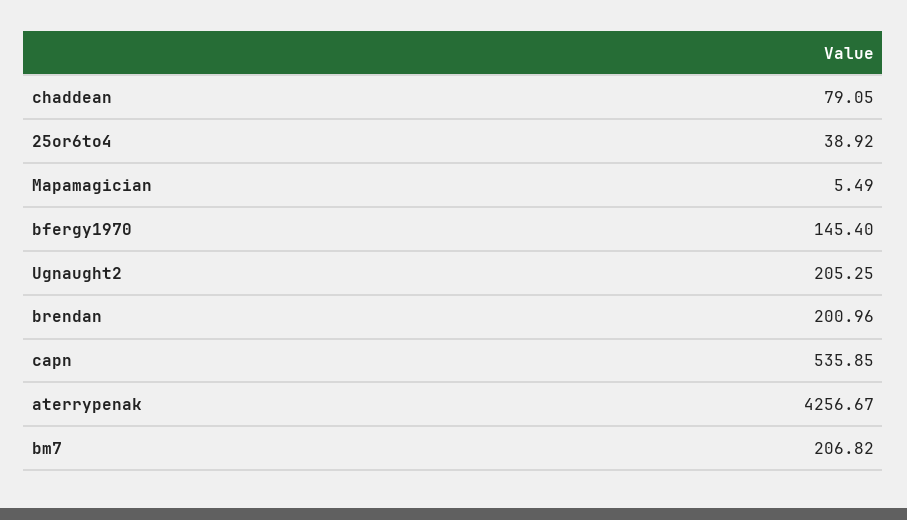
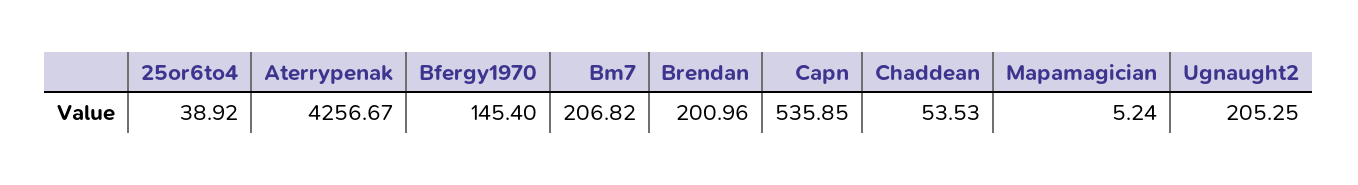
chaddean: 79.05 -> 53.53
Mapamagician: 5.49 -> 5.24

